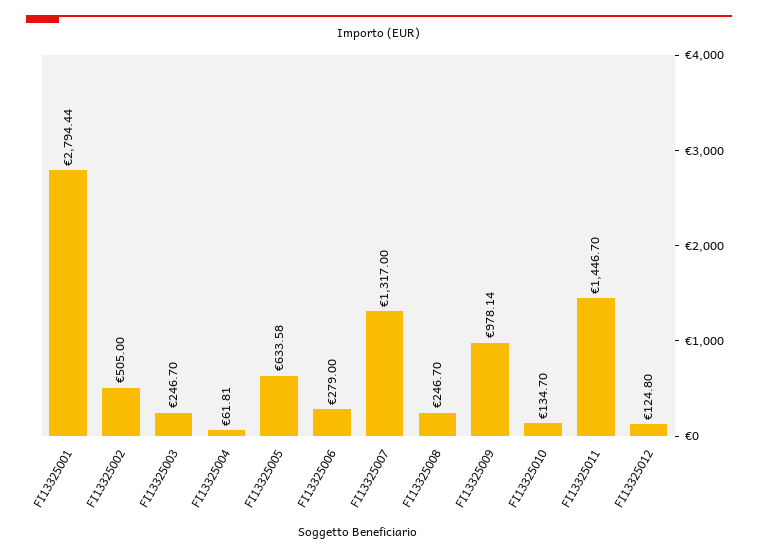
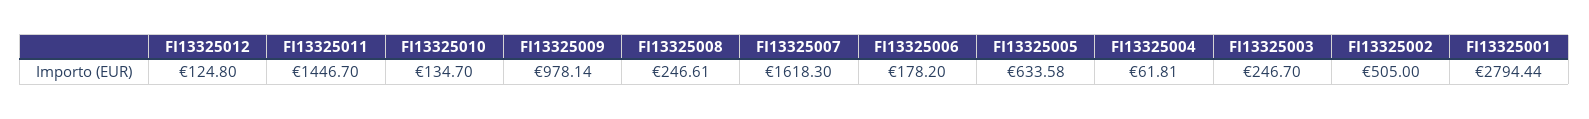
FI13325006: 279 -> 178.2
FI13325007: 1317 -> 1618.3
FI13325008: 246.7 -> 246.61

